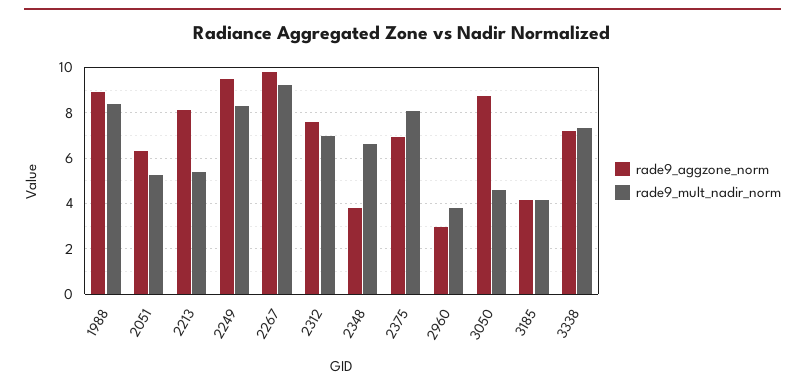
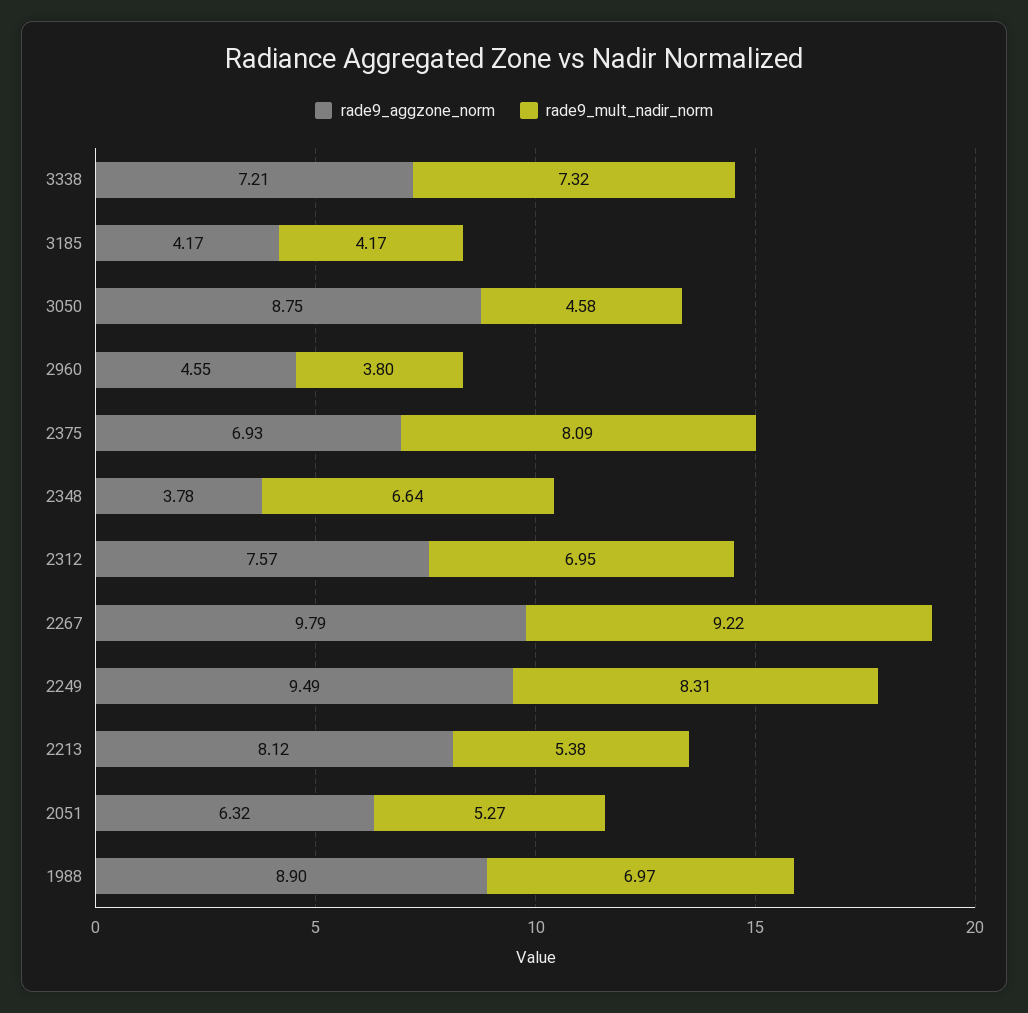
rade9_mult_nadir_norm, 1988: 8.5 -> 6.97
rade9_aggzone_norm, 2960: 3 -> 4.55

